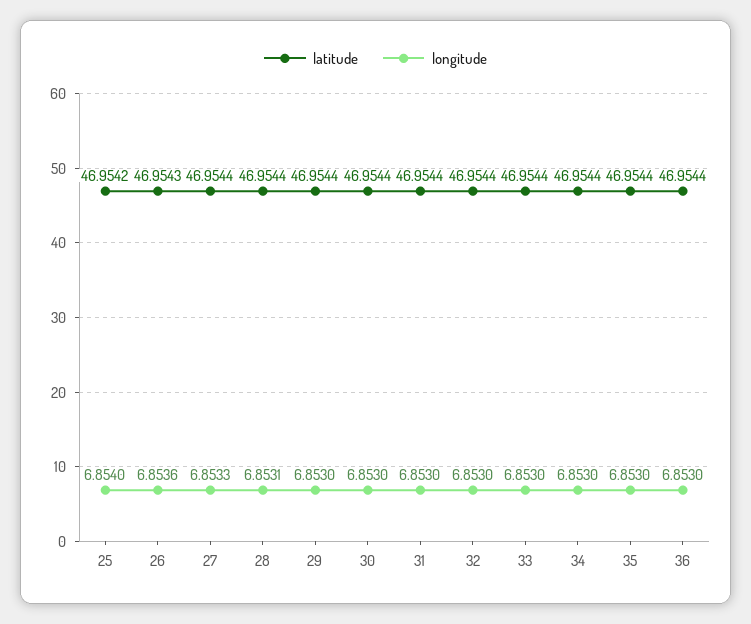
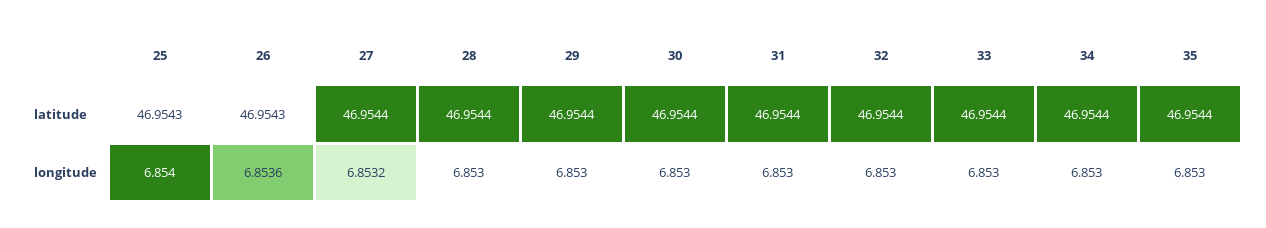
latitude, 25: 46.9542 -> 46.9543
longitude, 27: 6.8533 -> 6.8532
longitude, 28: 6.8531 -> 6.853
latitude, 36: 46.9544 -> none
longitude, 36: 6.853 -> none

